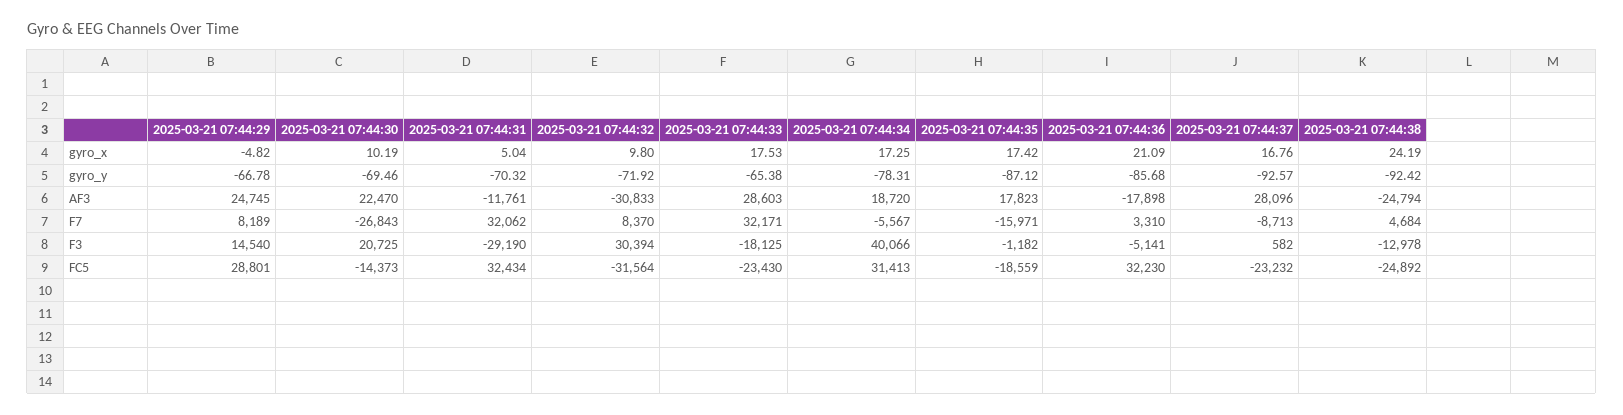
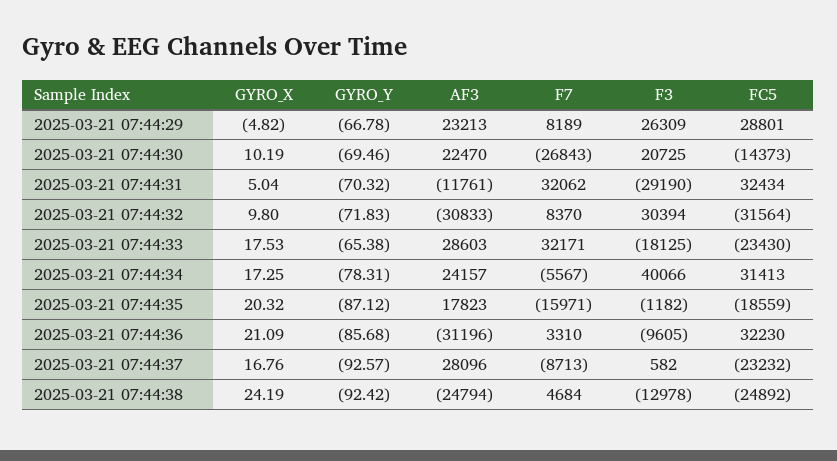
2025-03-21 07:44:35, gyro_x: 17.42 -> 20.32
2025-03-21 07:44:32, gyro_y: -71.92 -> -71.83
2025-03-21 07:44:29, AF3: 24745 -> 23213
2025-03-21 07:44:34, AF3: 18720 -> 24157
2025-03-21 07:44:36, AF3: -17898 -> -31196
2025-03-21 07:44:29, F3: 14540 -> 26309
2025-03-21 07:44:36, F3: -5141 -> -9605

